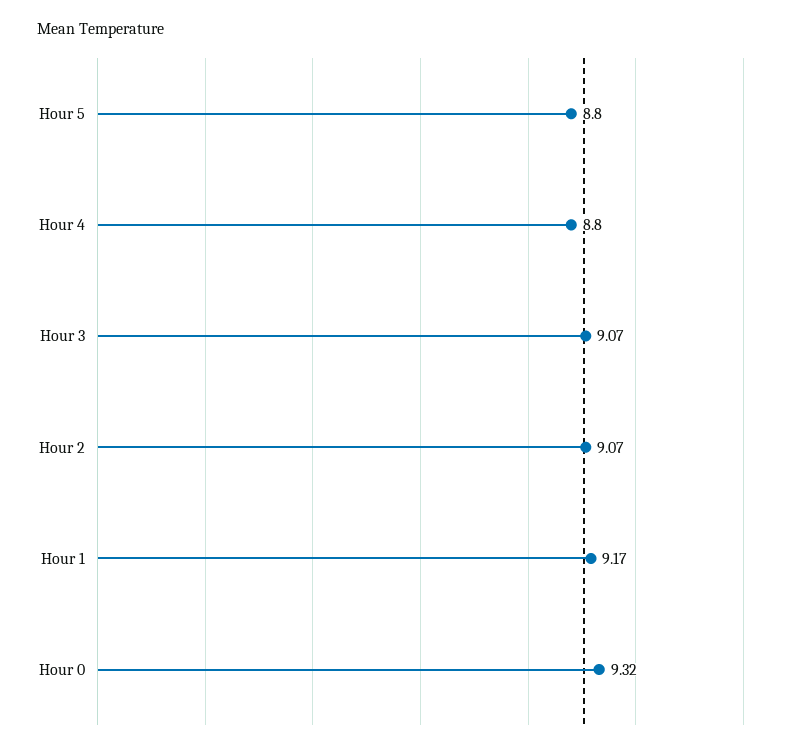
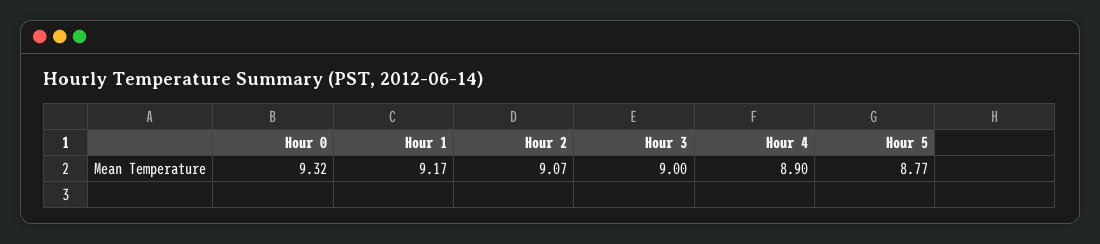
Hour 5: 8.8 -> 8.77
Hour 4: 8.8 -> 8.9
Hour 3: 9.07 -> 9

